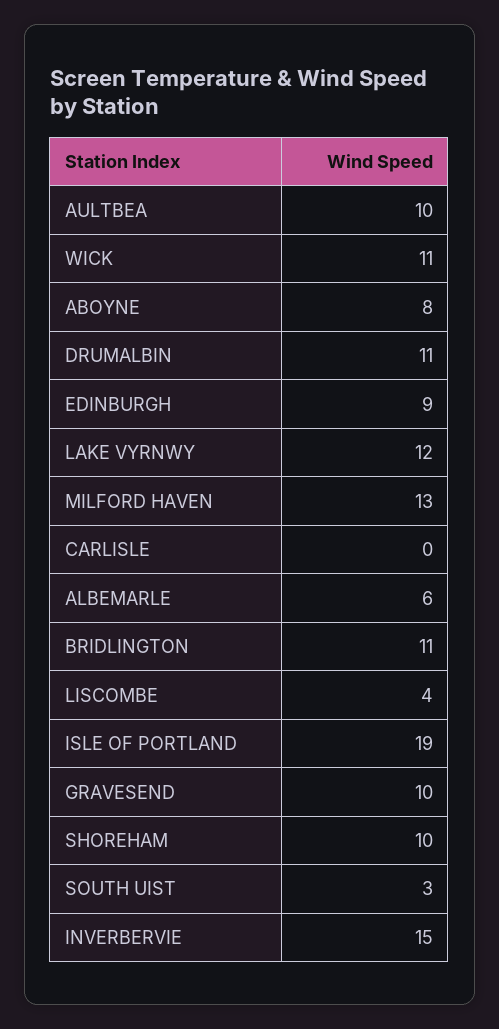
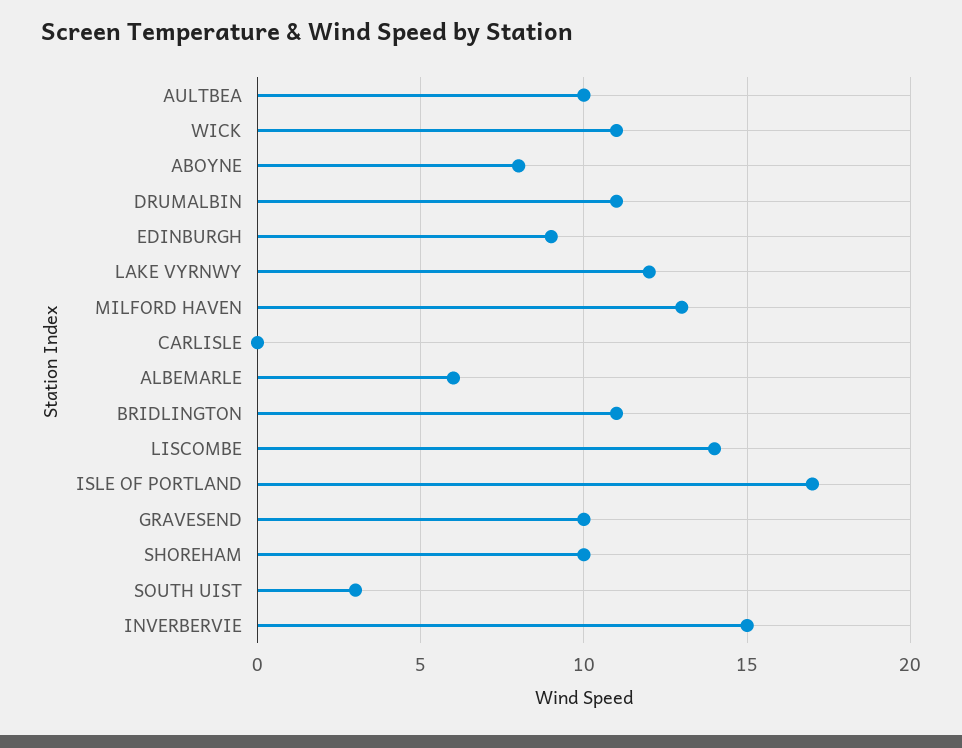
LISCOMBE: 4 -> 14
ISLE OF PORTLAND: 19 -> 17

